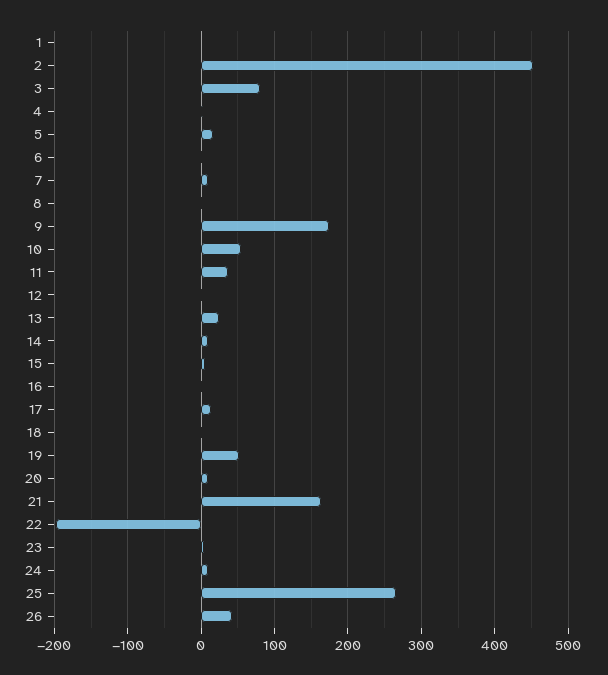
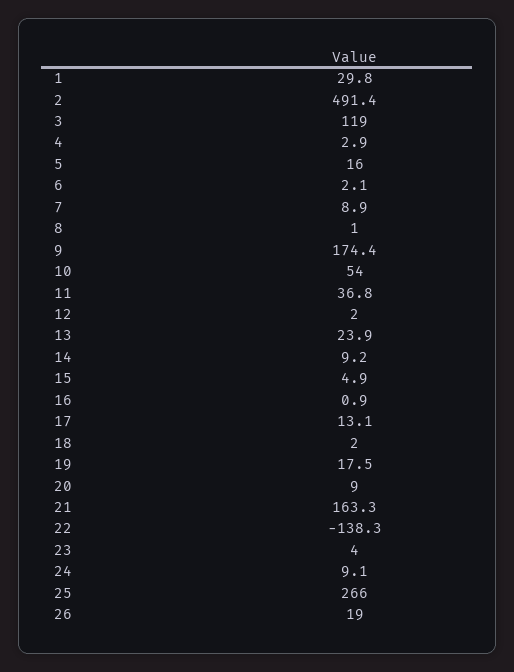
1: 0 -> 29.8
2: 450 -> 491.4
3: 80 -> 119
19: 50 -> 17.5
22: -200 -> -138.3
26: 40 -> 19

